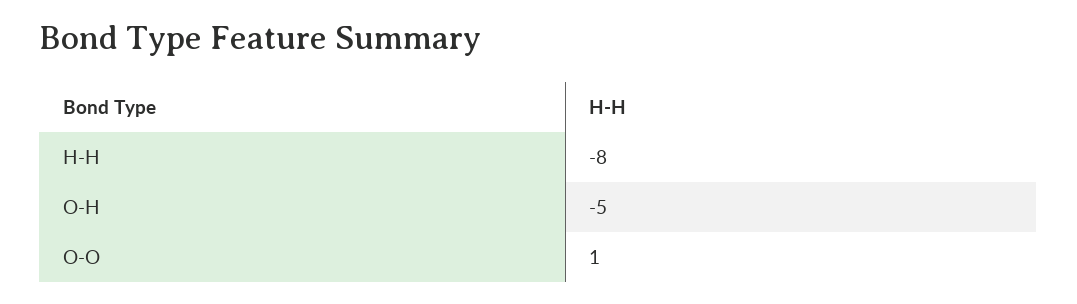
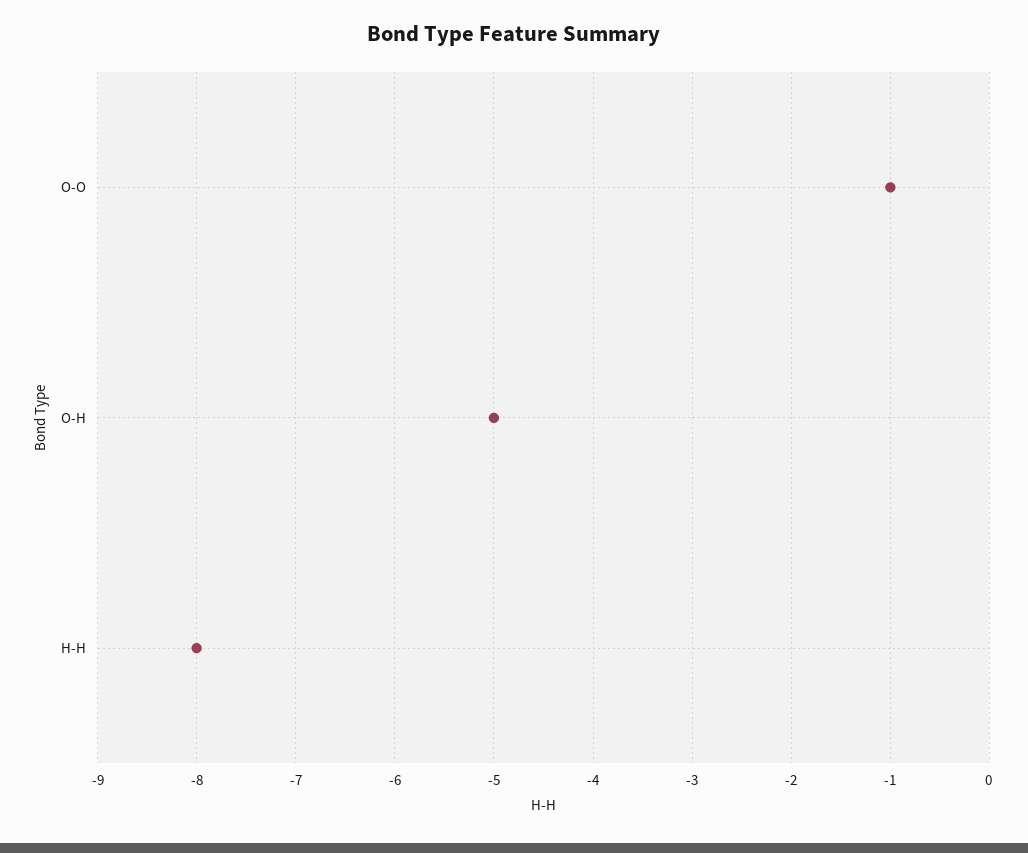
O-O: 1 -> -1

